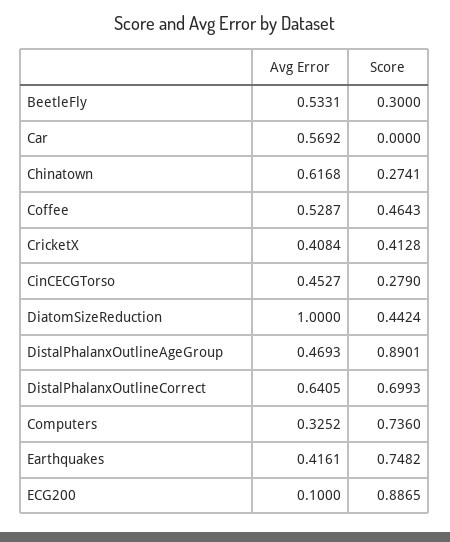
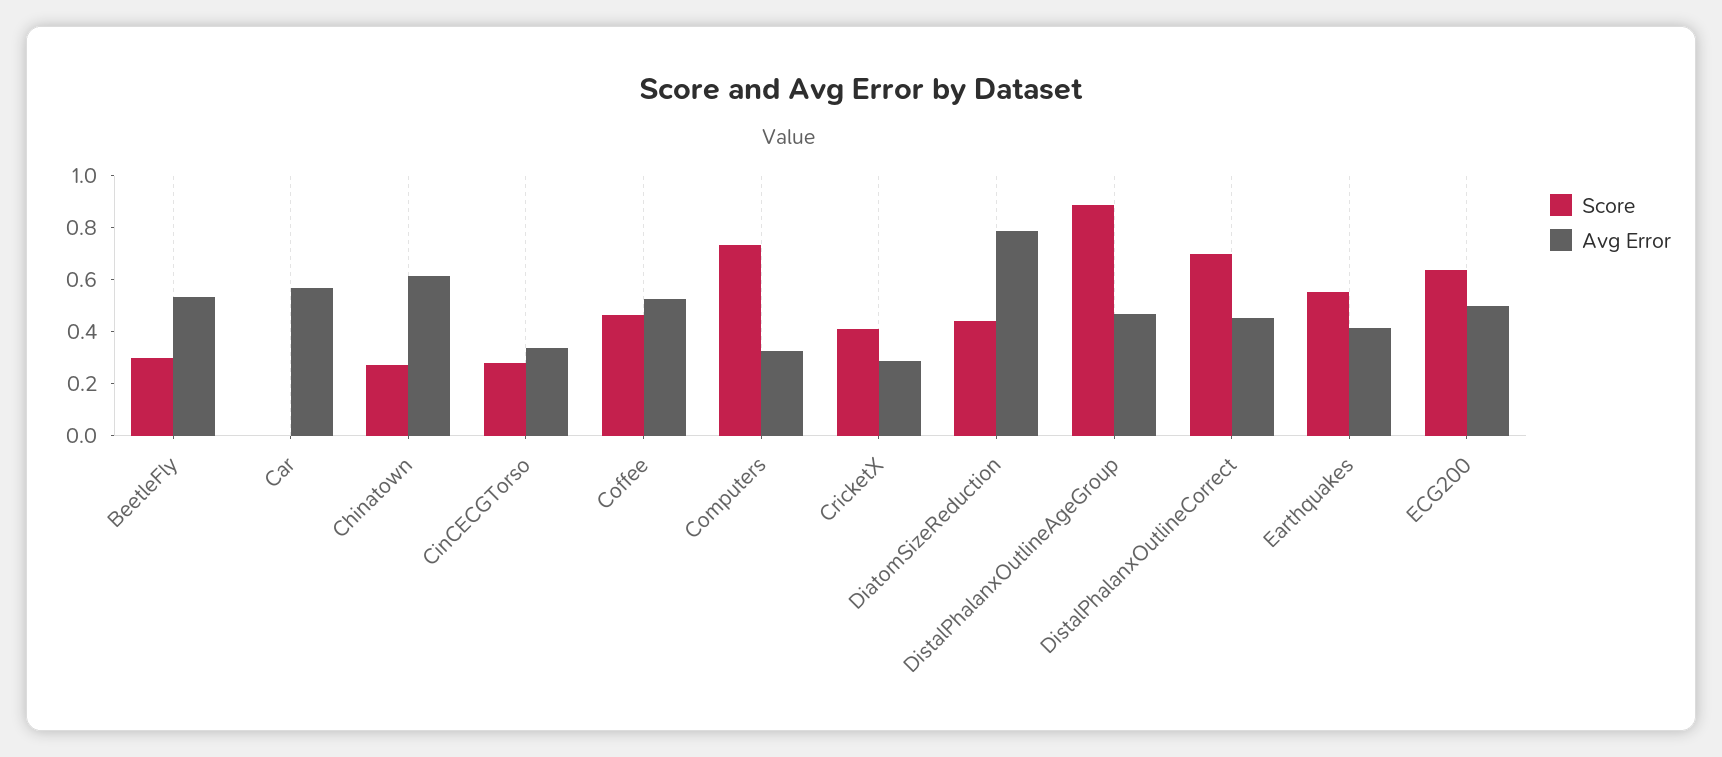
Avg Error, CricketX: 0.4084 -> 0.3
Avg Error, CinCECGTorso: 0.4527 -> 0.35
Avg Error, DiatomSizeReduction: 1 -> 0.8
Avg Error, DistalPhalanxOutlineCorrect: 0.6405 -> 0.45
Score, Earthquakes: 0.7482 -> 0.55
Avg Error, ECG200: 0.1 -> 0.5
Score, ECG200: 0.8865 -> 0.65

